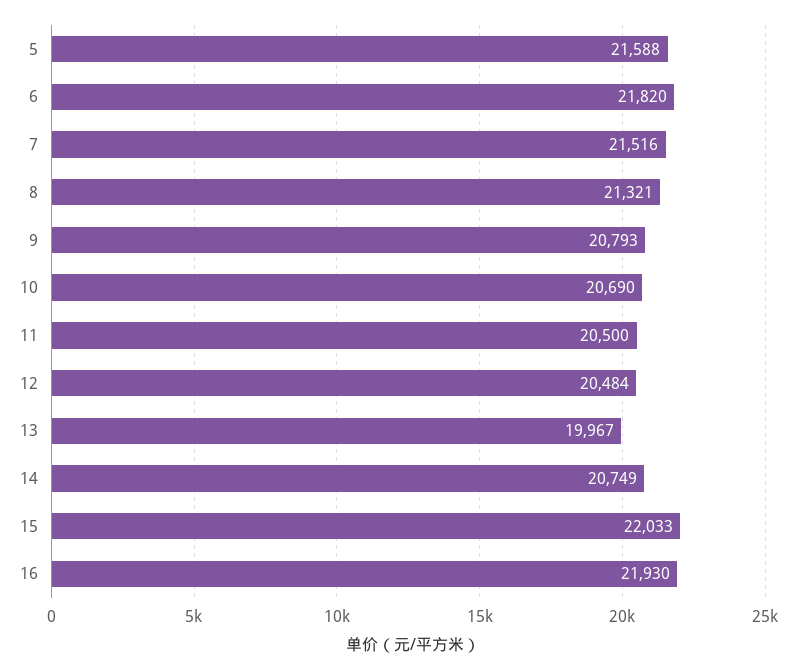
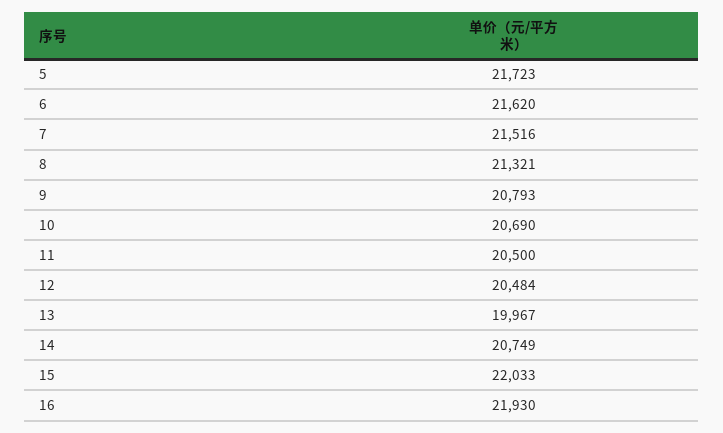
5: 21588 -> 21723
6: 21820 -> 21620

